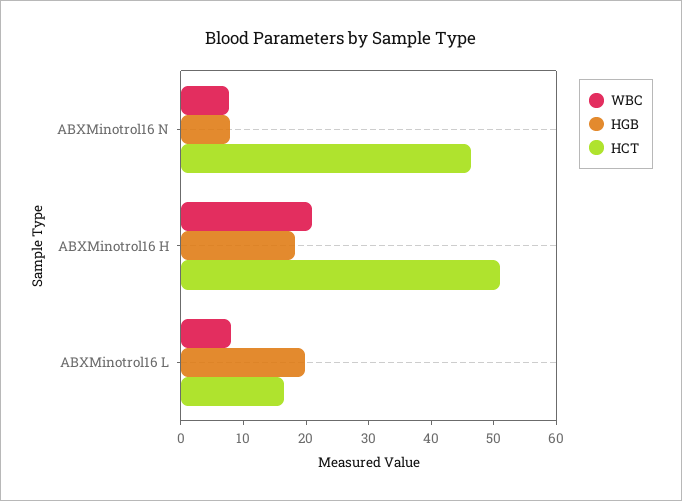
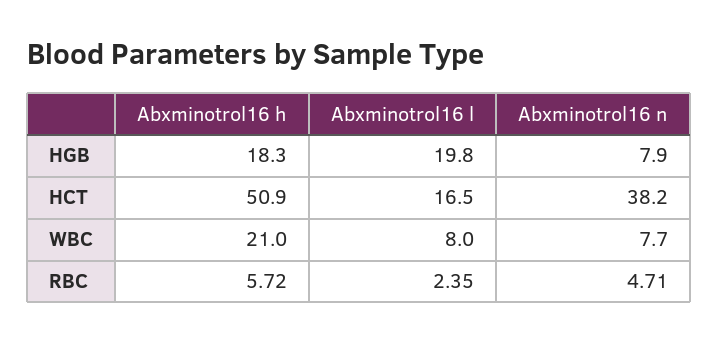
HCT, ABXMinotrol16 N: 46 -> 38.2
RBC, ABXMinotrol16 H: none -> 5.72
RBC, ABXMinotrol16 L: none -> 2.35
RBC, ABXMinotrol16 N: none -> 4.71

